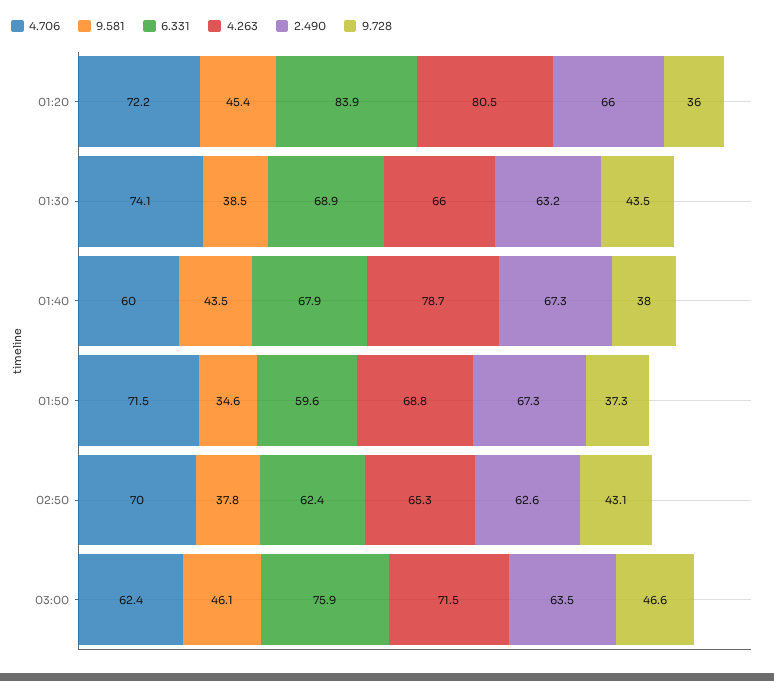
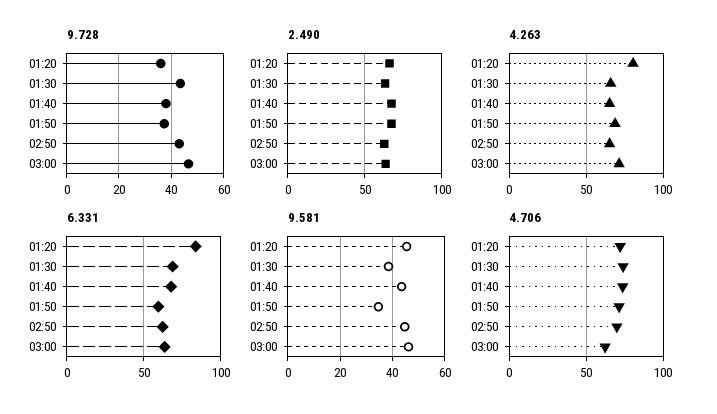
4.706, 01:40: 60 -> 75
4.263, 01:40: 78.7 -> 65
9.581, 02:50: 37.8 -> 45
6.331, 03:00: 75.9 -> 65

